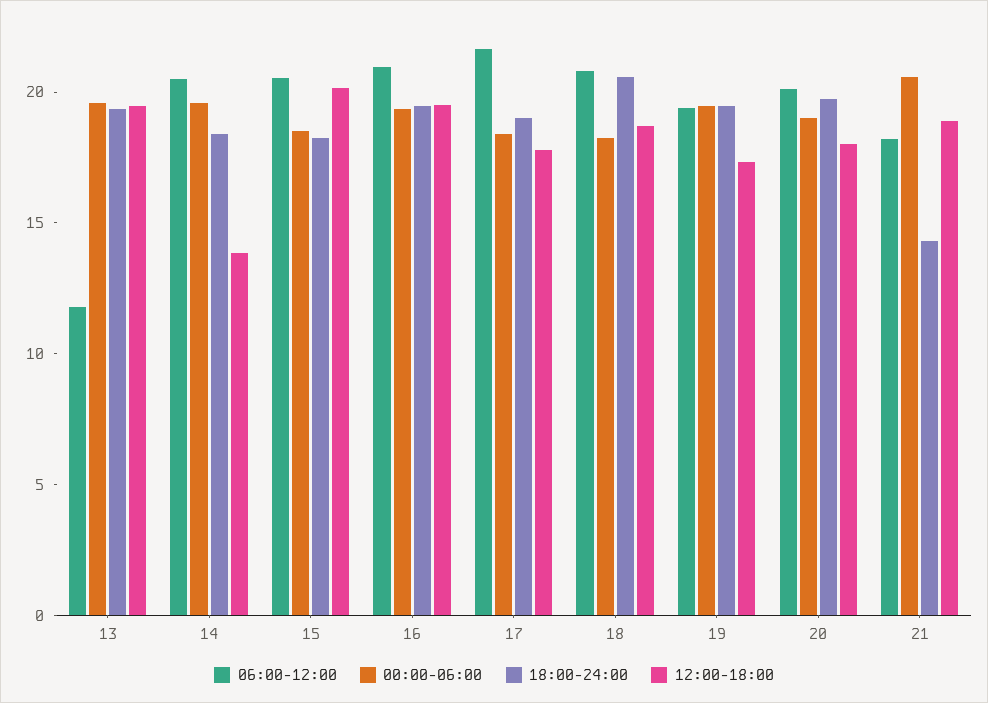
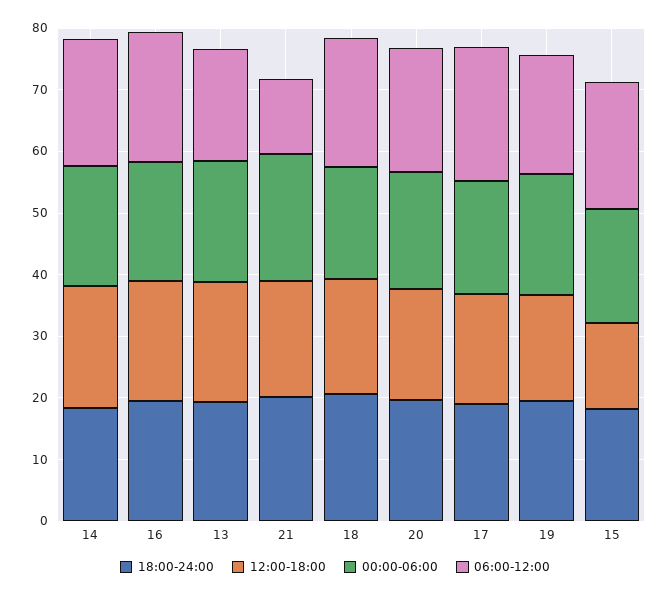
06:00-12:00, 13: 12 -> 18
12:00-18:00, 14: 14 -> 20
12:00-18:00, 15: 20 -> 14
06:00-12:00, 21: 18 -> 12
18:00-24:00, 21: 14 -> 20

